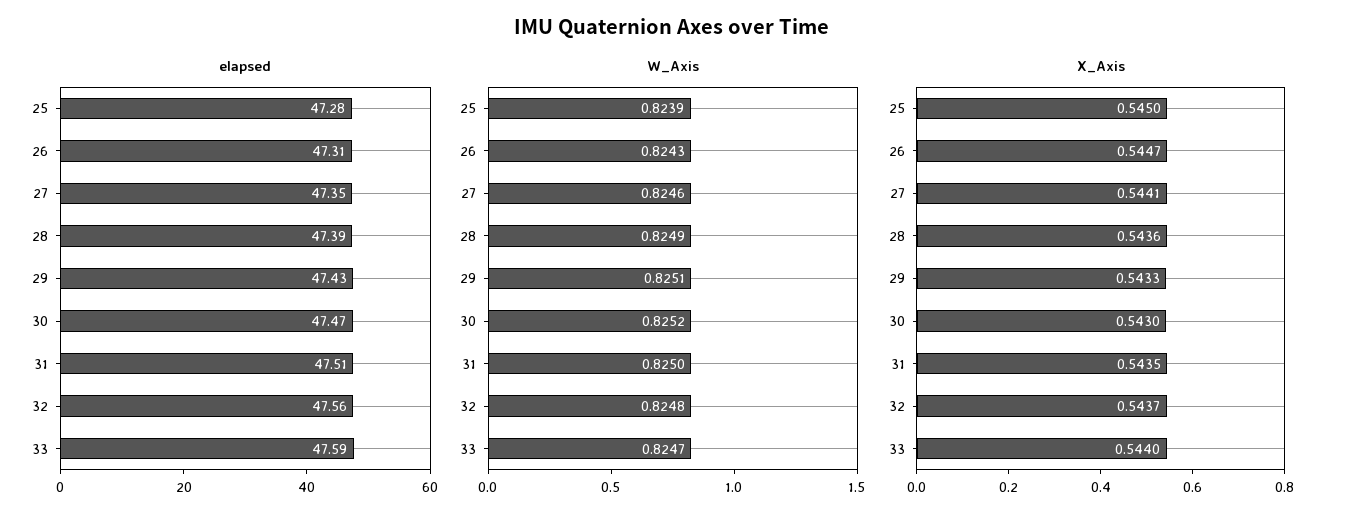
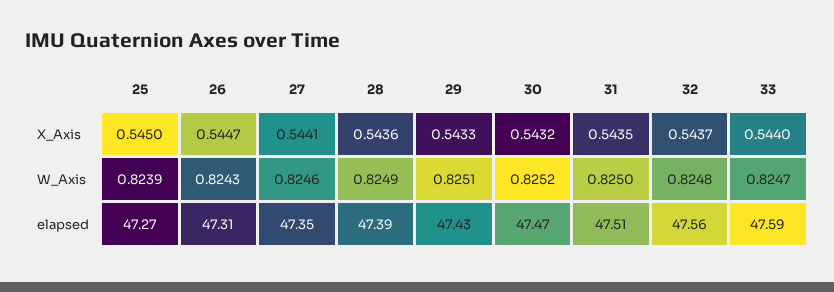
elapsed, 25: 47.28 -> 47.27
X_Axis, 30: 0.543 -> 0.5432

